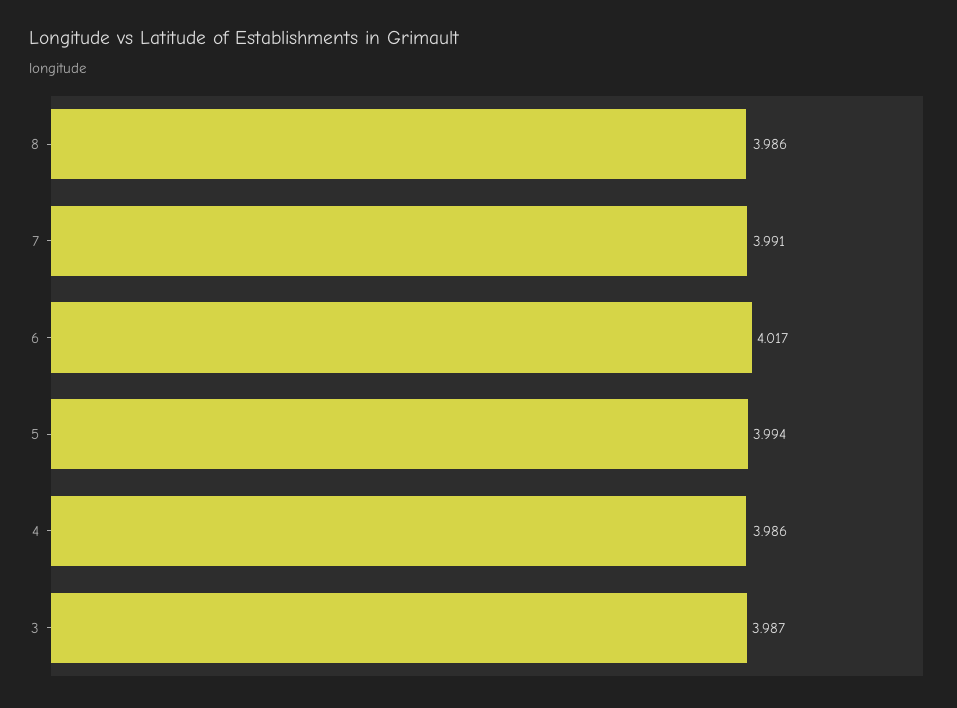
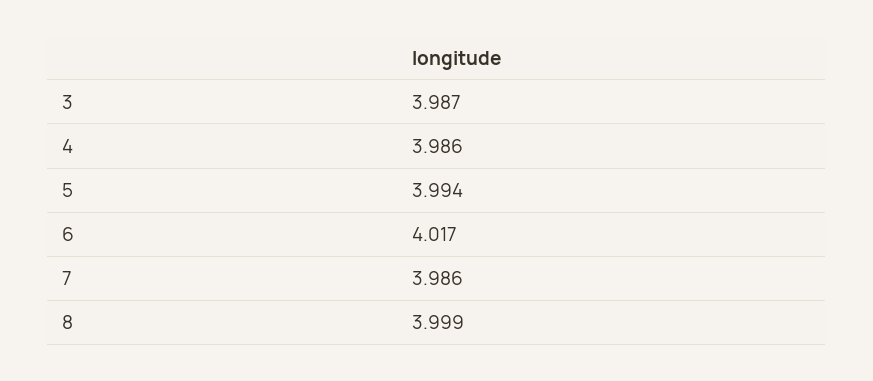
8: 3.986 -> 3.999
7: 3.991 -> 3.986

